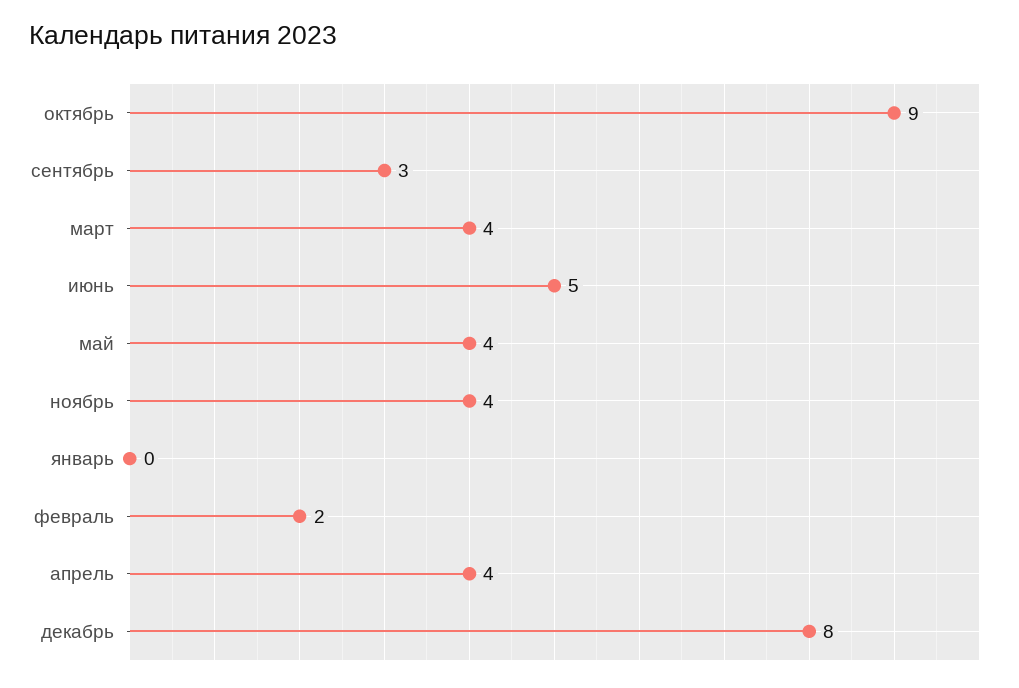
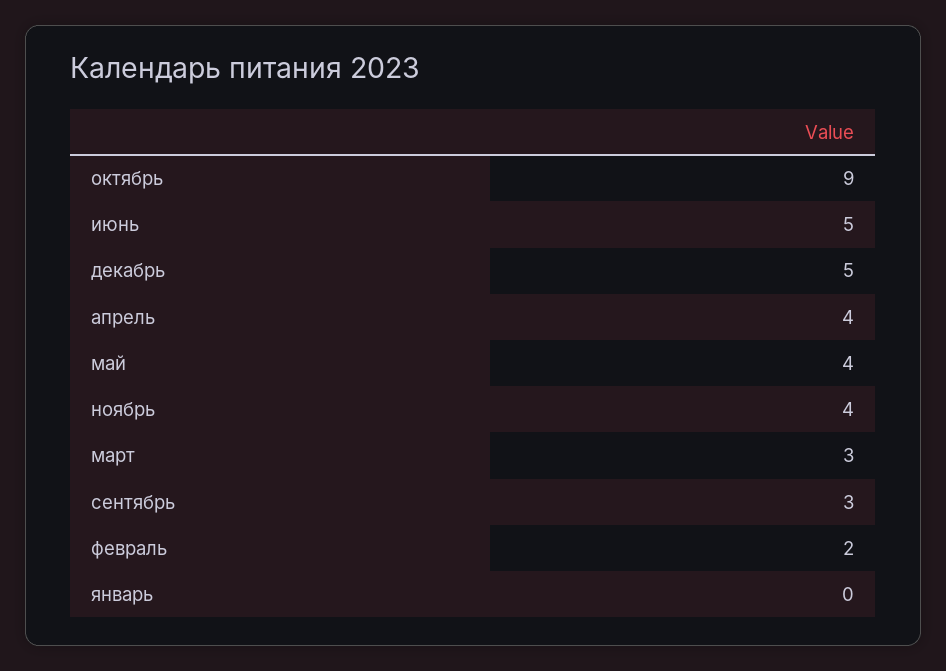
март: 4 -> 3
декабрь: 8 -> 5

